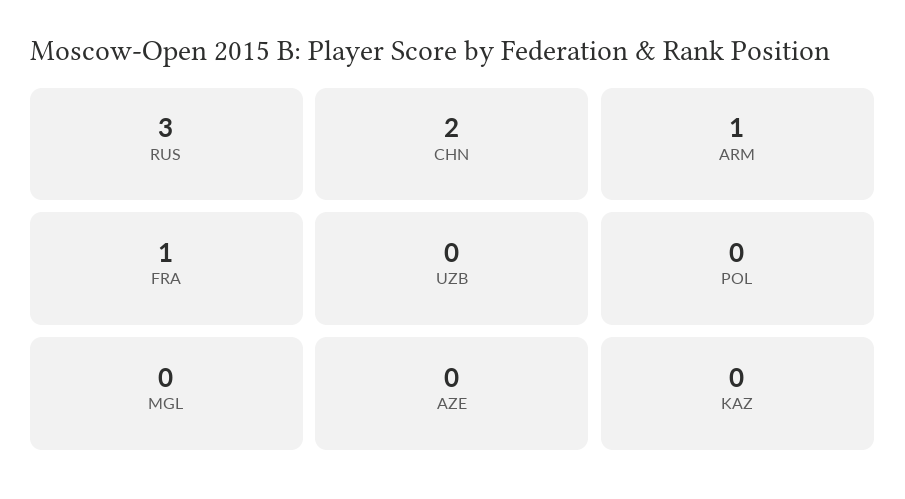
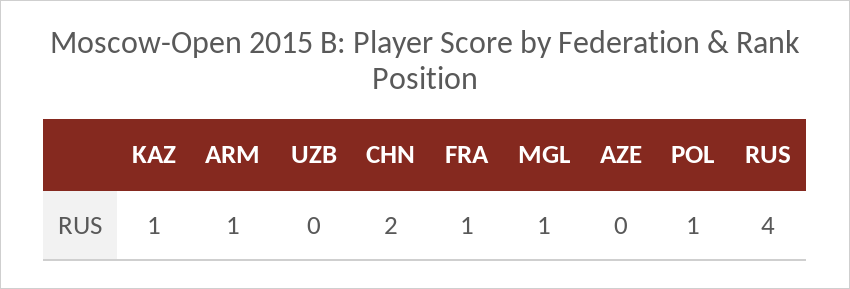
RUS: 3 -> 4
POL: 0 -> 1
MGL: 0 -> 1
KAZ: 0 -> 1

